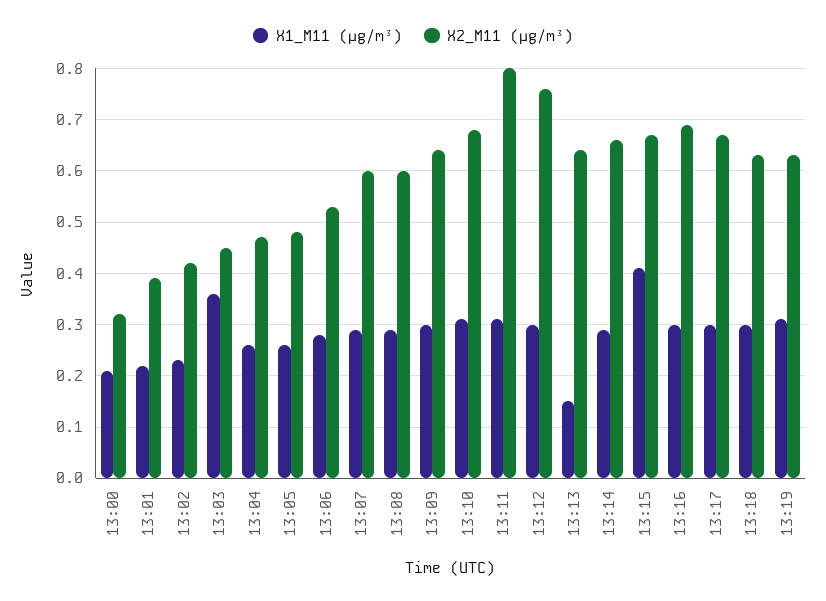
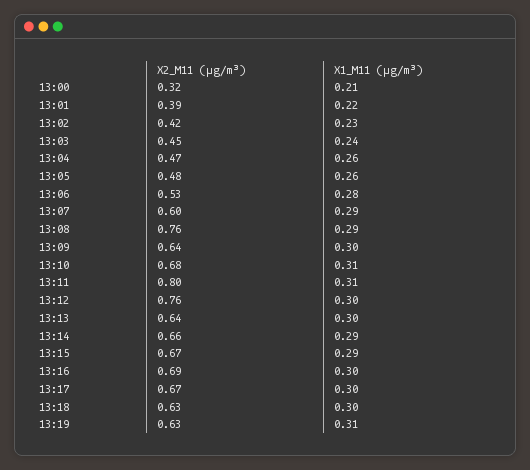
X1_M11 (μg/m³), 13:03: 0.35 -> 0.24
X2_M11 (μg/m³), 13:08: 0.6 -> 0.76
X1_M11 (μg/m³), 13:13: 0.15 -> 0.3
X1_M11 (μg/m³), 13:15: 0.4 -> 0.29

